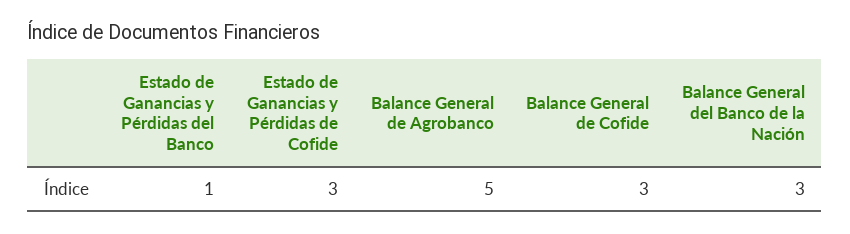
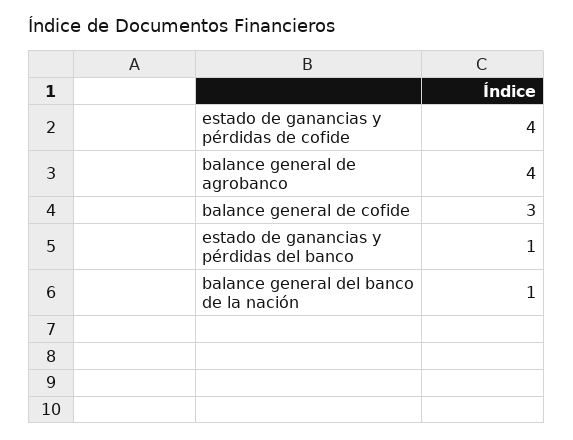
Estado de Ganancias y Pérdidas de Cofide: 3 -> 4
Balance General de Agrobanco: 5 -> 4
Balance General del Banco de la Nación: 3 -> 1

